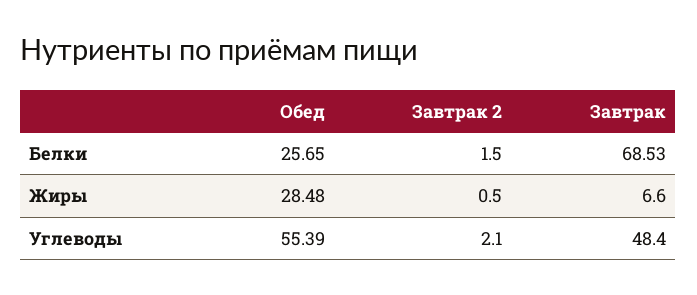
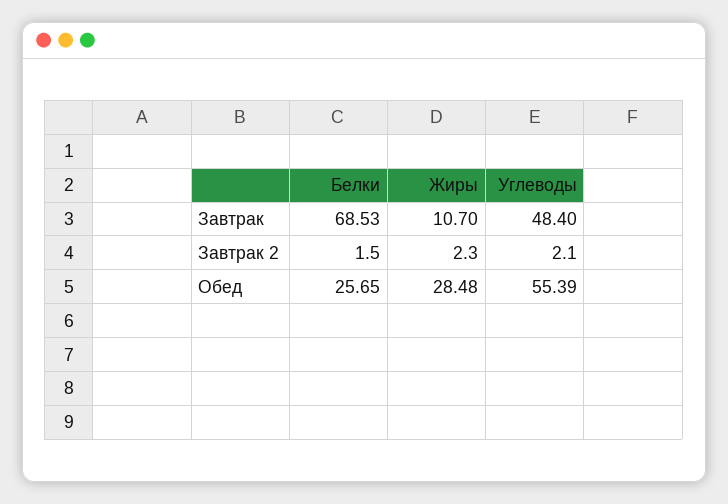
Завтрак 2, Жиры: 0.5 -> 2.3
Завтрак, Жиры: 6.6 -> 10.7

